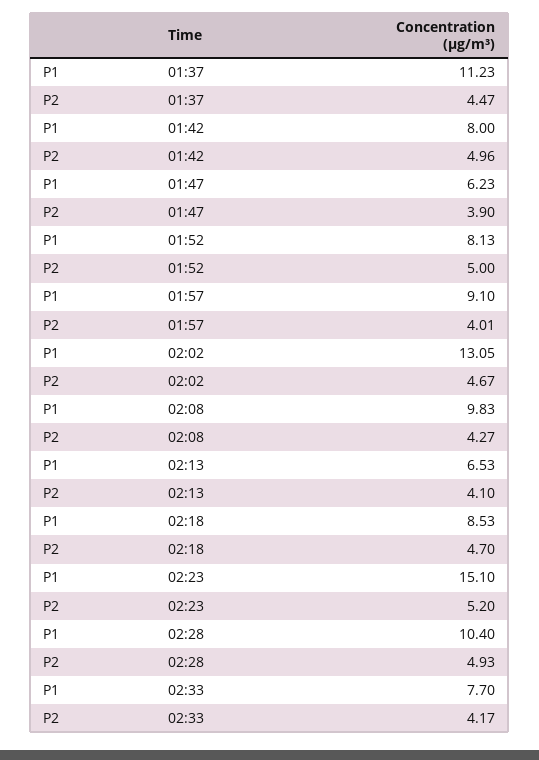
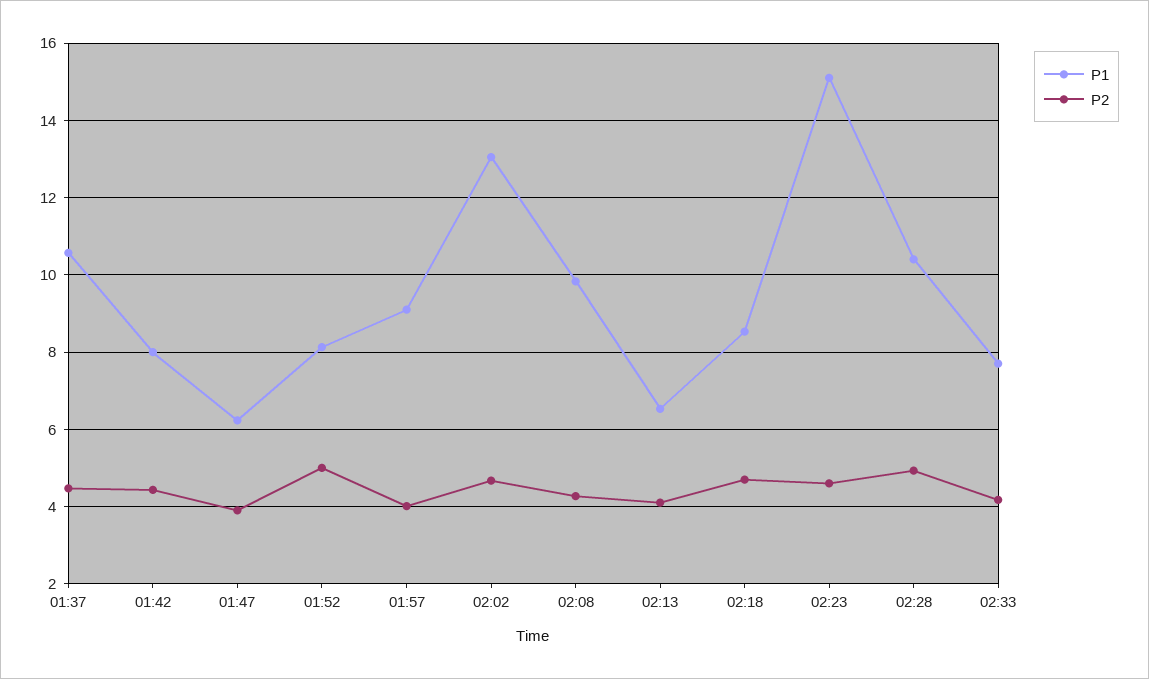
P1, 01:37: 11.23 -> 10.6
P2, 01:42: 4.96 -> 4.4
P2, 02:23: 5.2 -> 4.6

